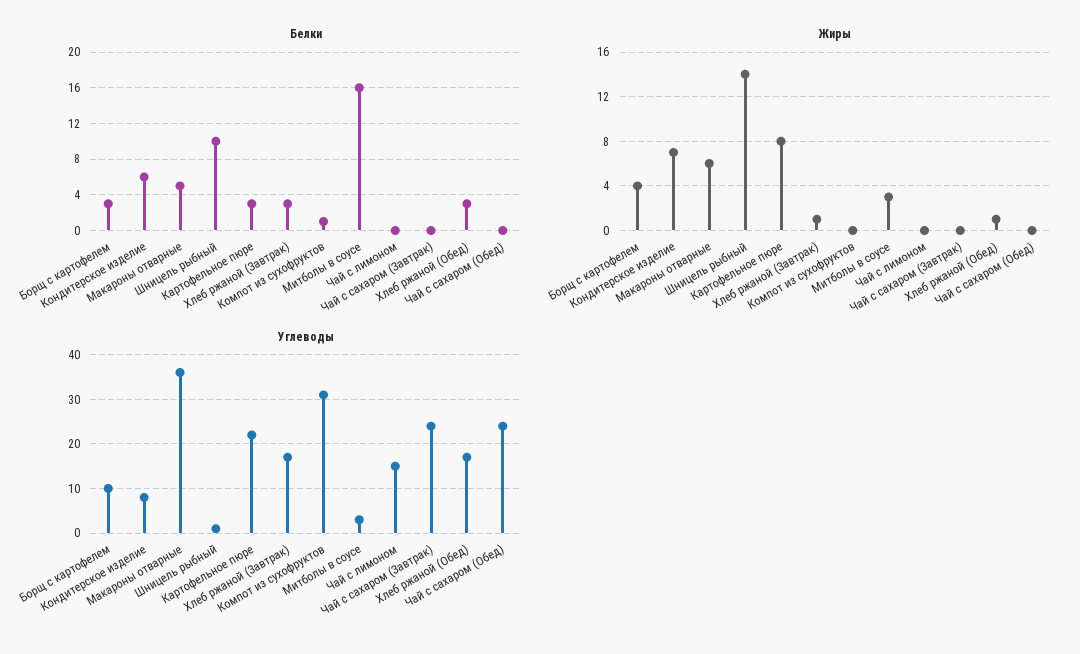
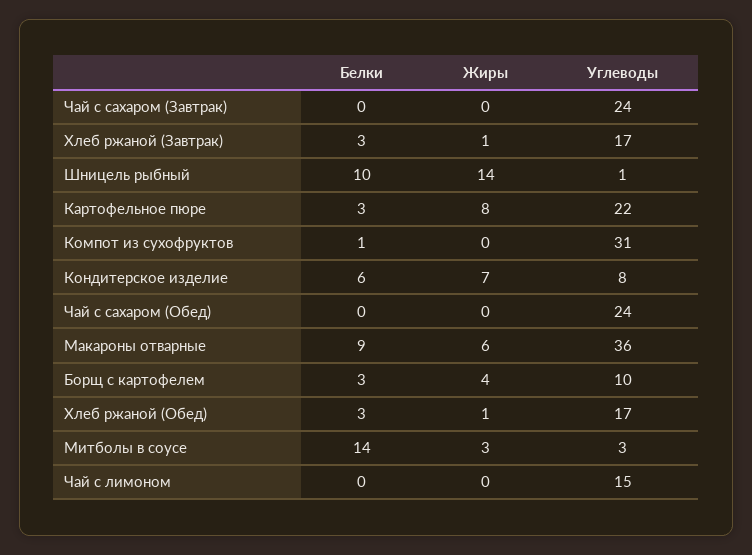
Белки, Макароны отварные: 5 -> 9
Белки, Митболы в соусе: 16 -> 14

